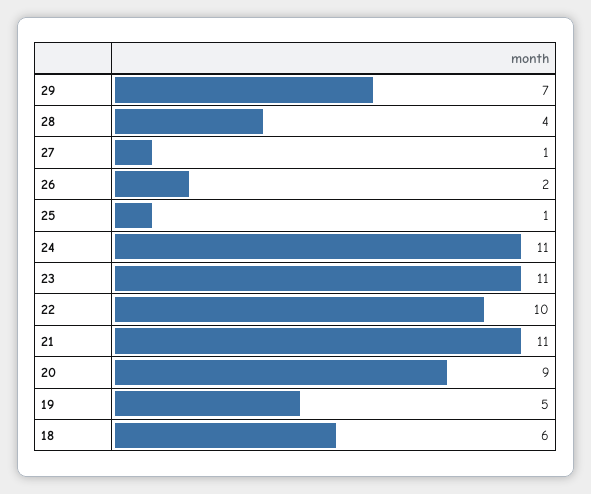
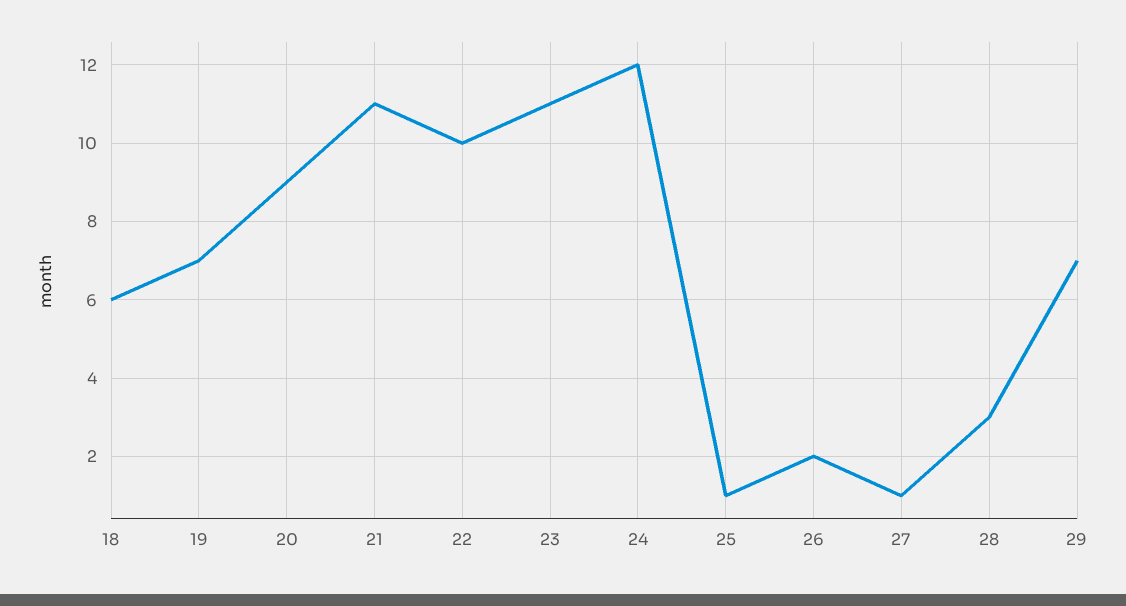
28: 4 -> 3
24: 11 -> 12
19: 5 -> 7

